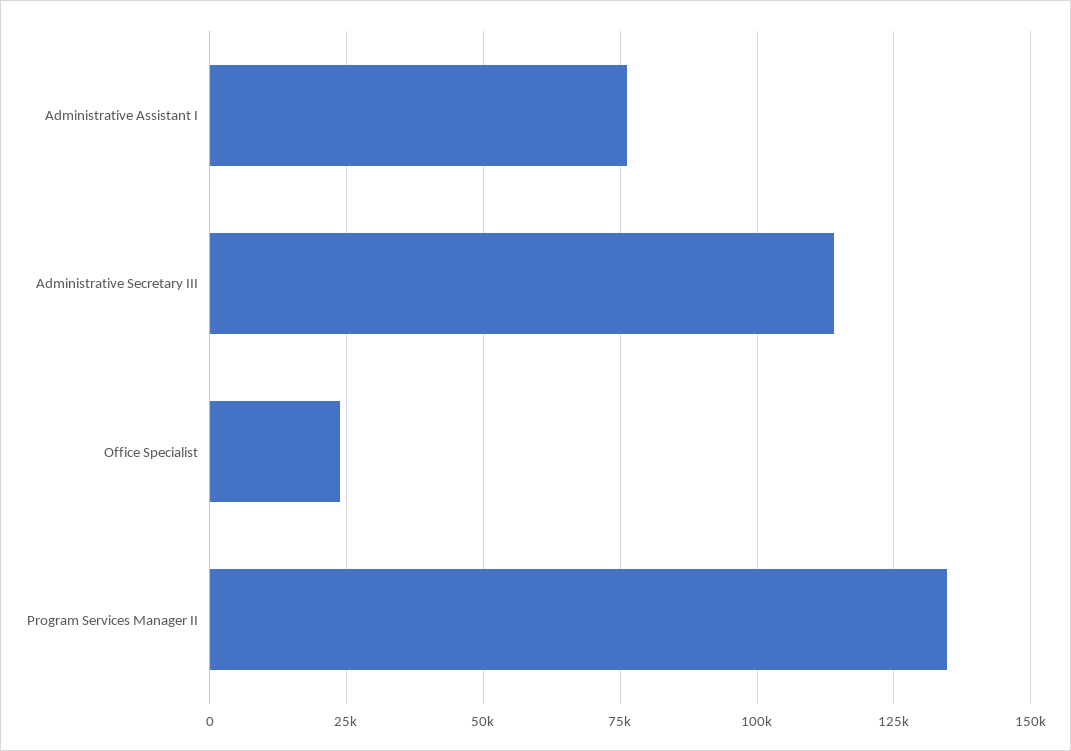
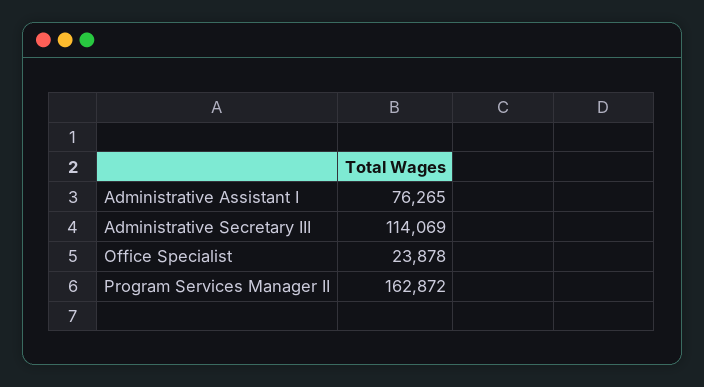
Program Services Manager II: 135000 -> 162872

